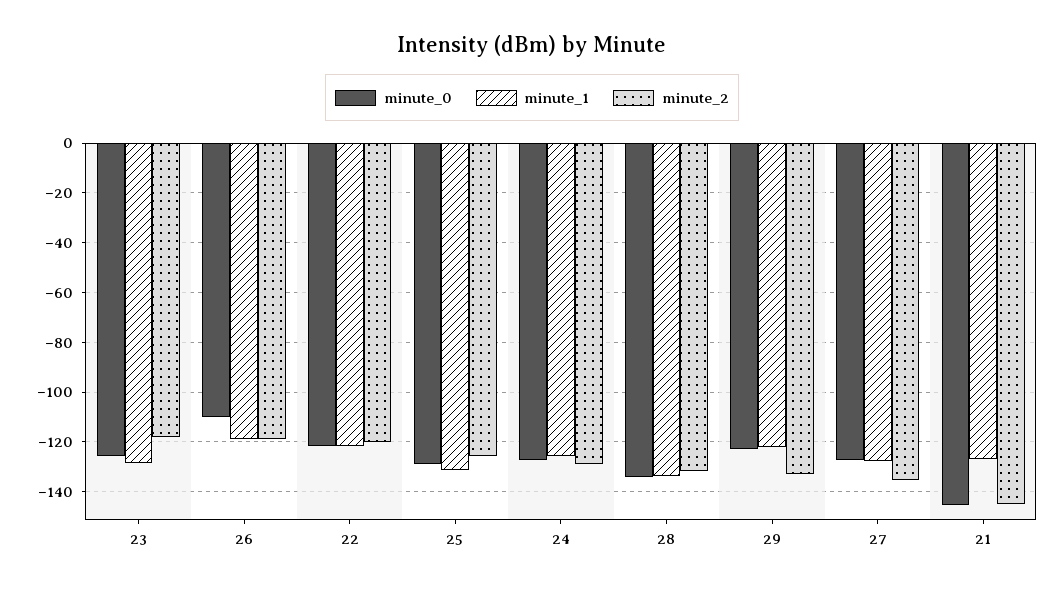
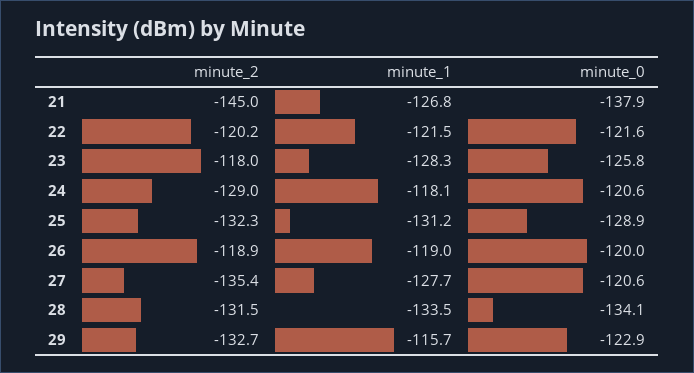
minute_0, 26: -110 -> -120
minute_2, 25: -125 -> -132.3
minute_0, 24: -127.5 -> -120.6
minute_1, 24: -125 -> -118.1
minute_1, 29: -122.5 -> -115.7
minute_0, 27: -127.5 -> -120.6
minute_0, 21: -145 -> -137.9

